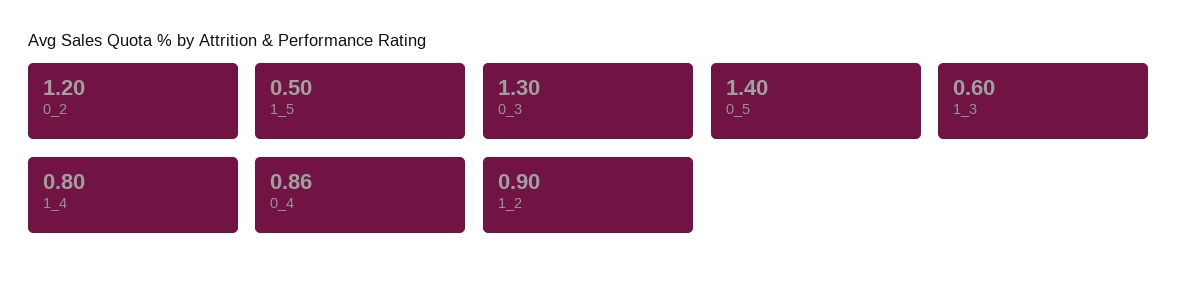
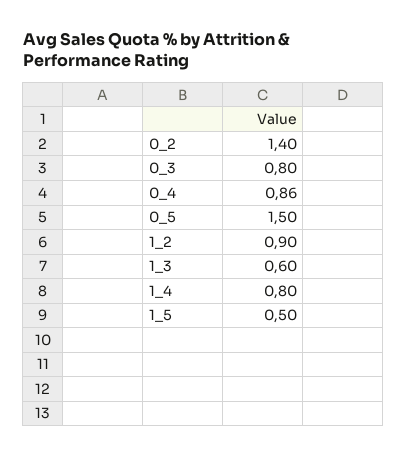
0_2: 1.2 -> 1.4
0_3: 1.3 -> 0.8
0_5: 1.4 -> 1.5

